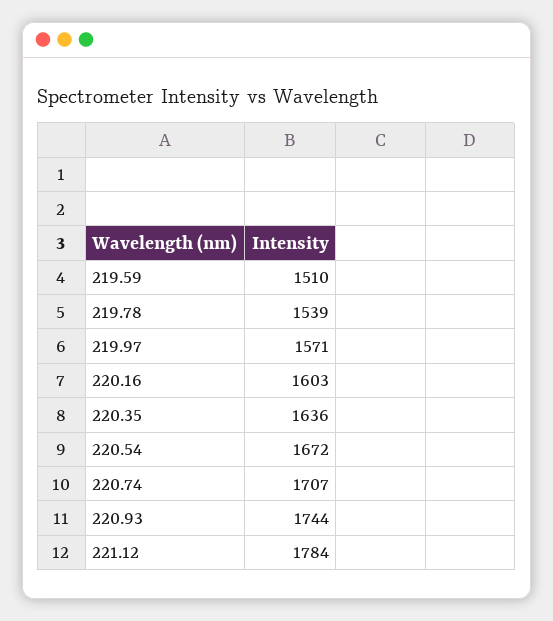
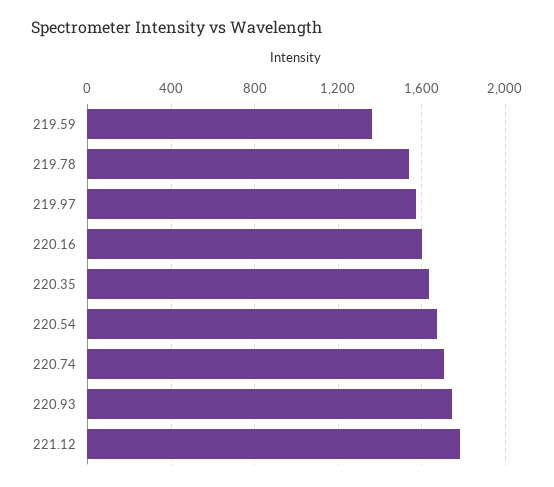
219.59: 1510 -> 1350

